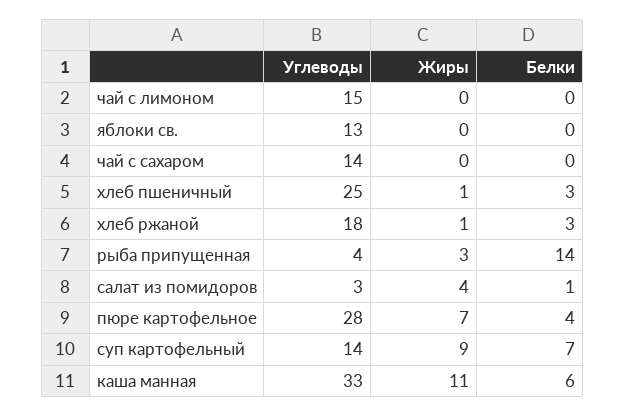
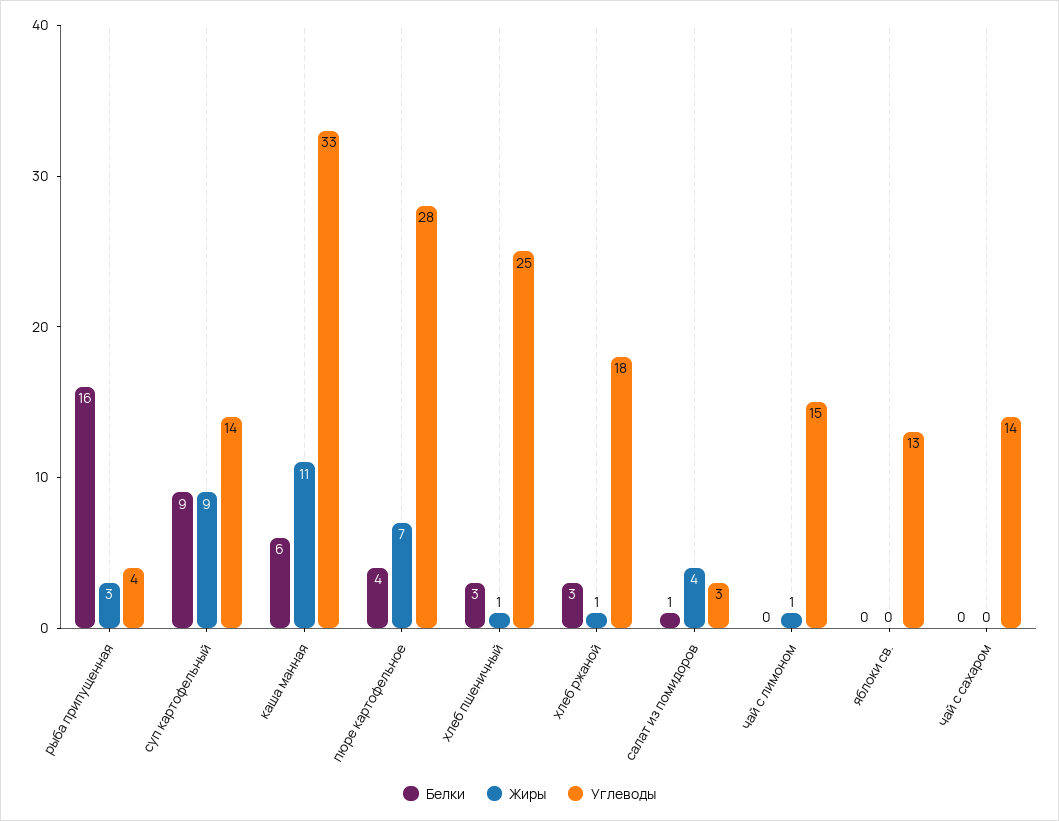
Жиры, чай с лимоном: 0 -> 1
Белки, рыба припущенная: 14 -> 16
Белки, суп картофельный: 7 -> 9

